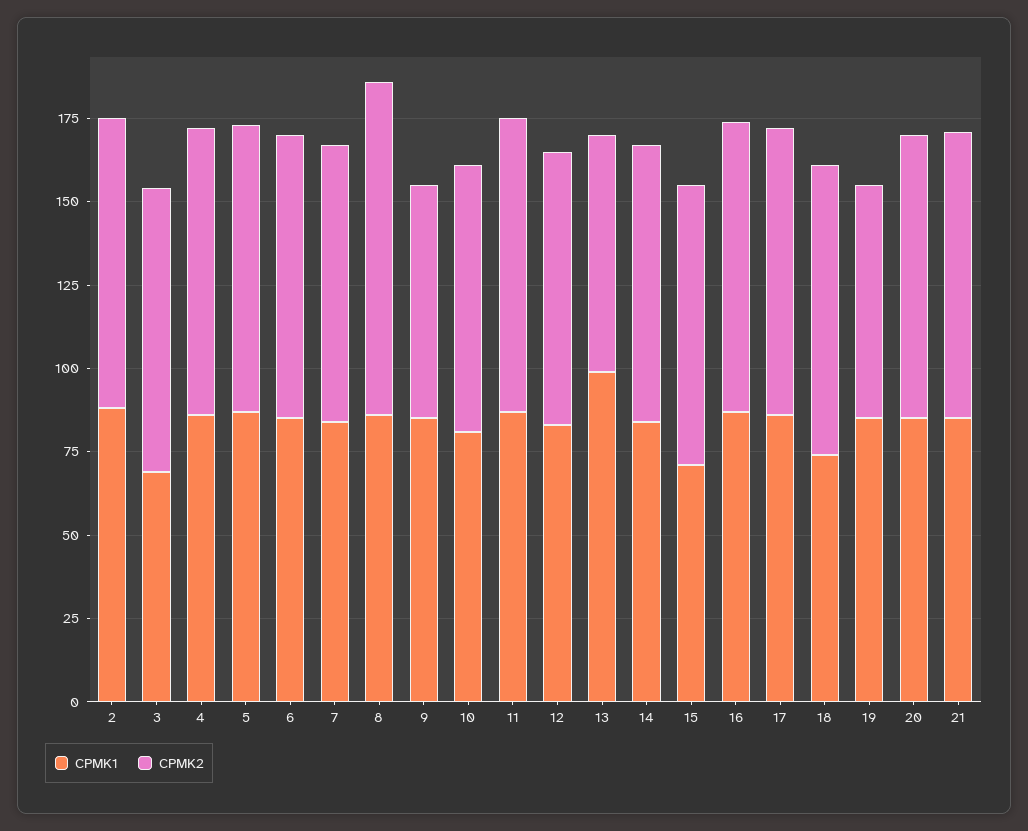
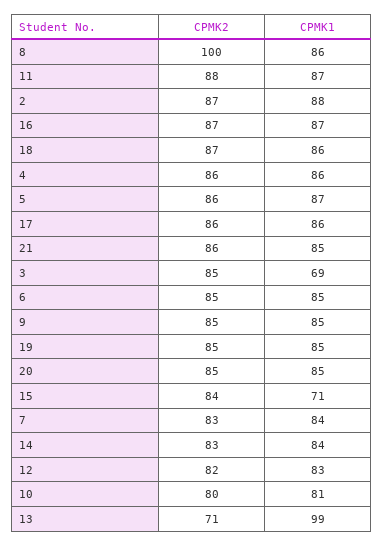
CPMK2, 9: 70 -> 85
CPMK1, 18: 75 -> 86
CPMK2, 19: 70 -> 85

